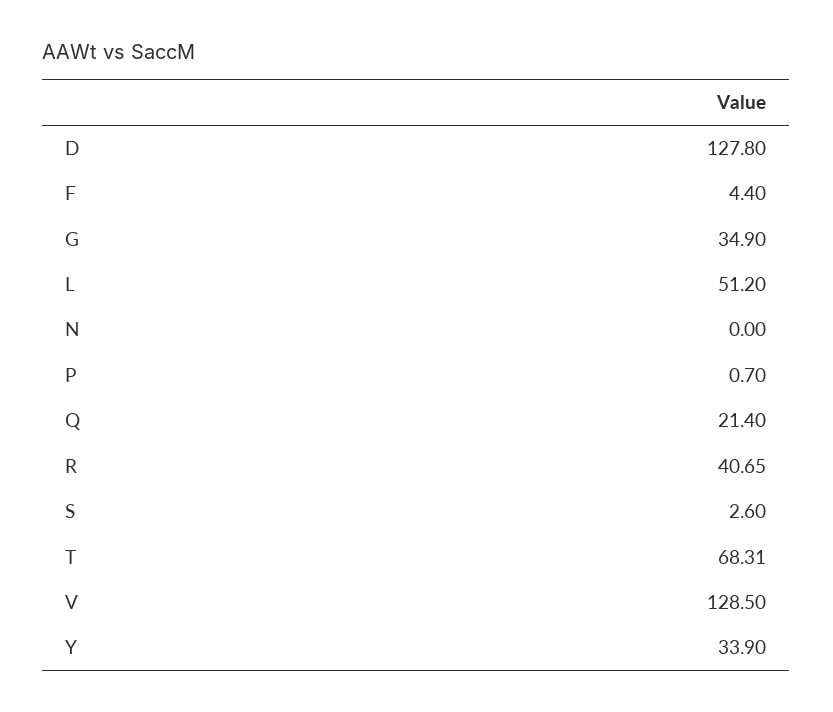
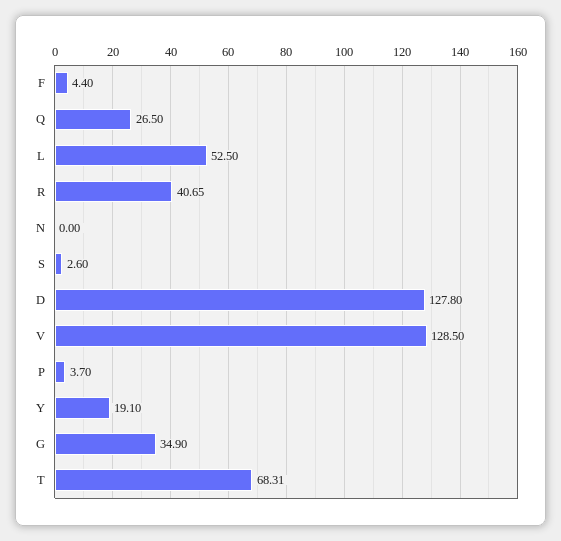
L: 51.2 -> 52.5
P: 0.7 -> 3.7
Q: 21.4 -> 26.5
Y: 33.9 -> 19.1

